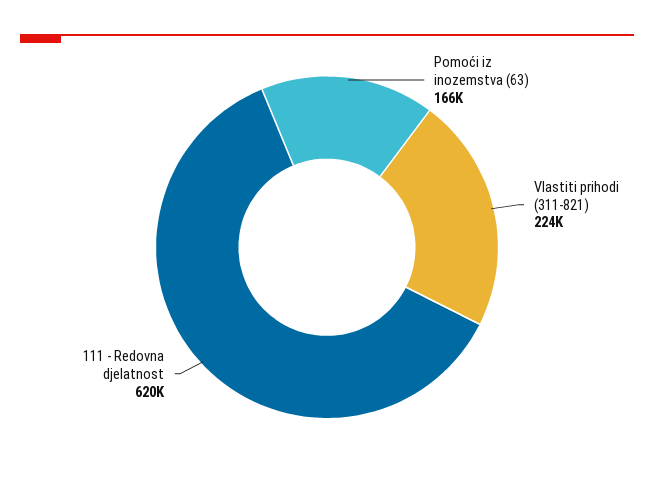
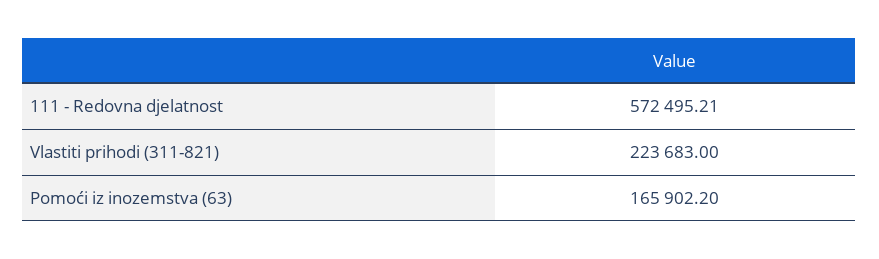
111 - Redovna djelatnost: 620000 -> 572495.21

